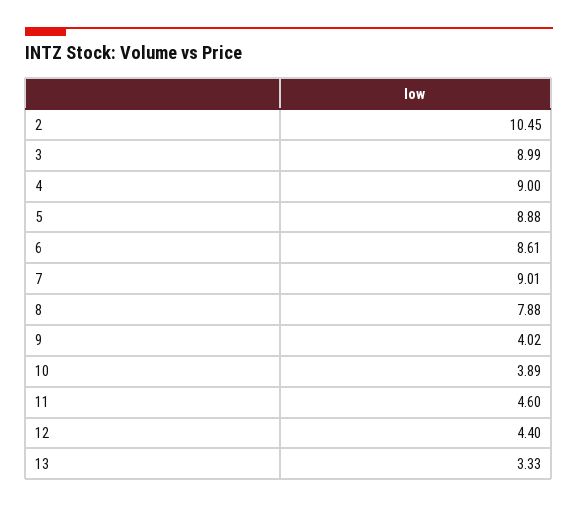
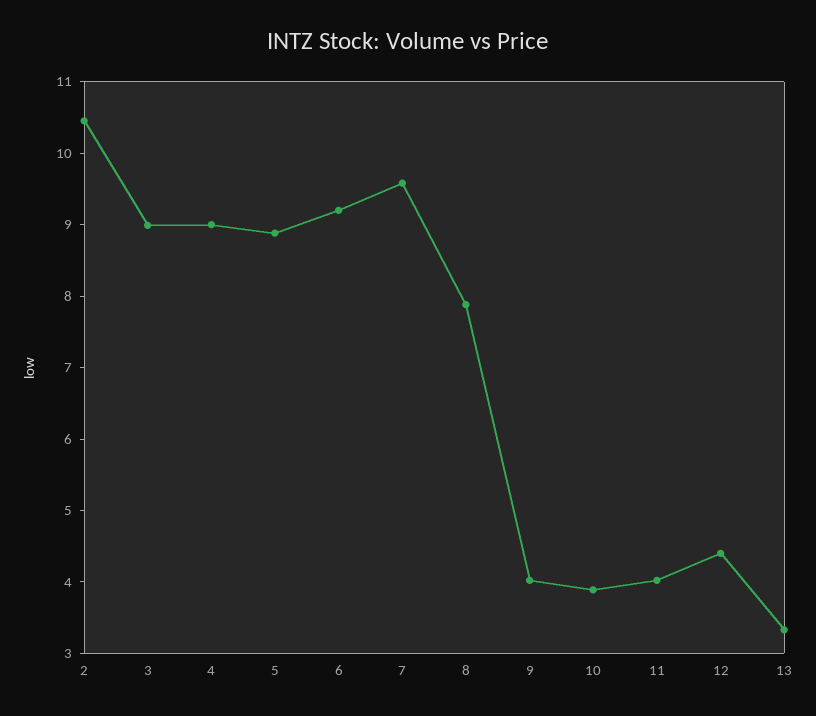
6: 8.61 -> 9.2
7: 9.01 -> 9.6
11: 4.6 -> 4

